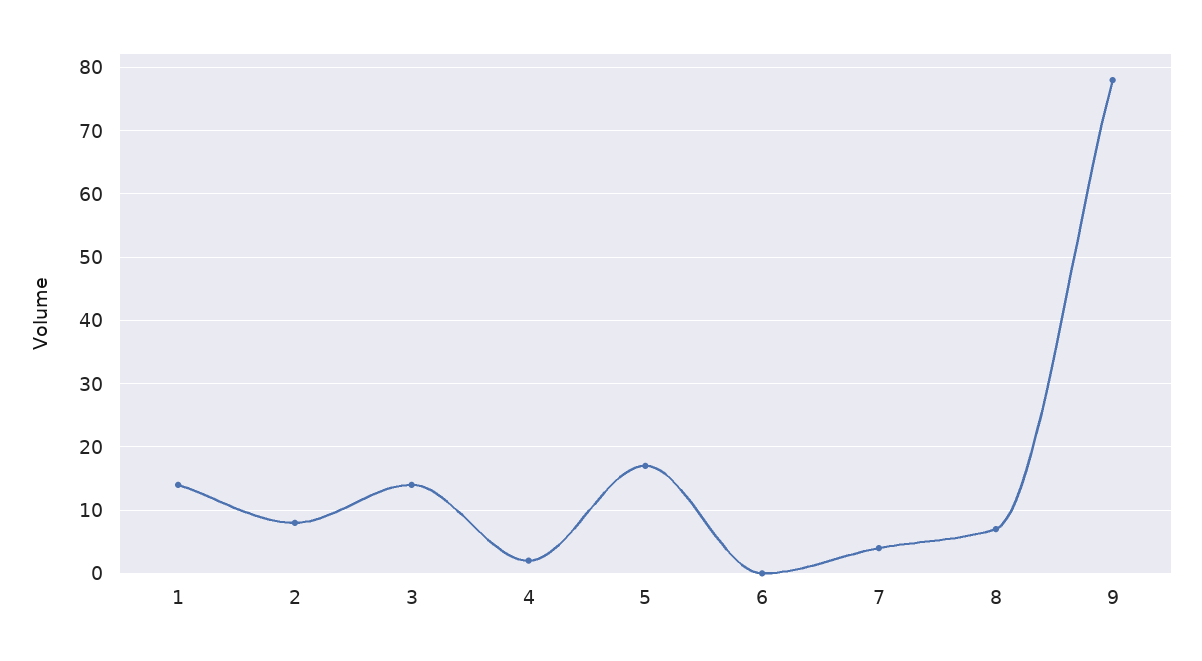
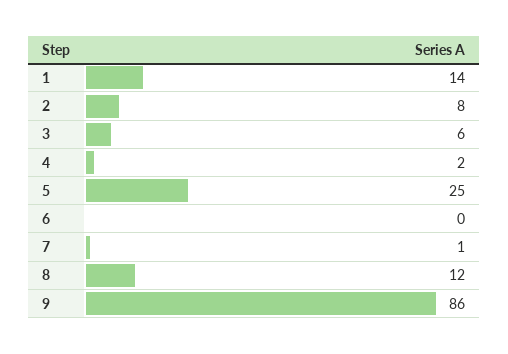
3: 14 -> 6
5: 17 -> 25
7: 4 -> 1
8: 7 -> 12
9: 78 -> 86

